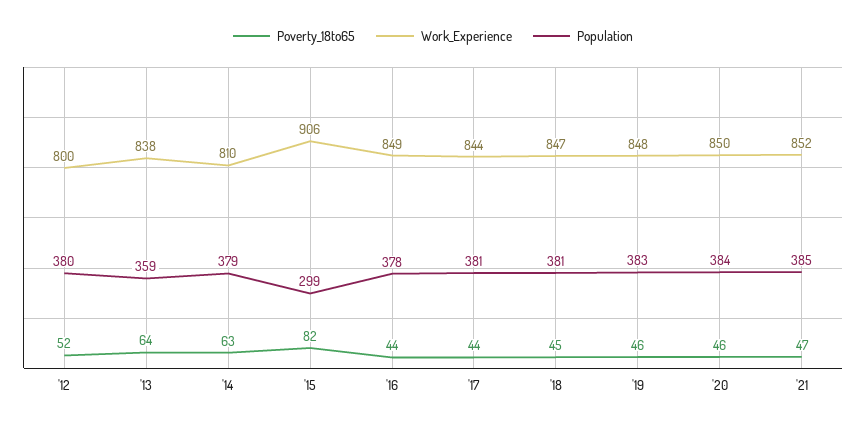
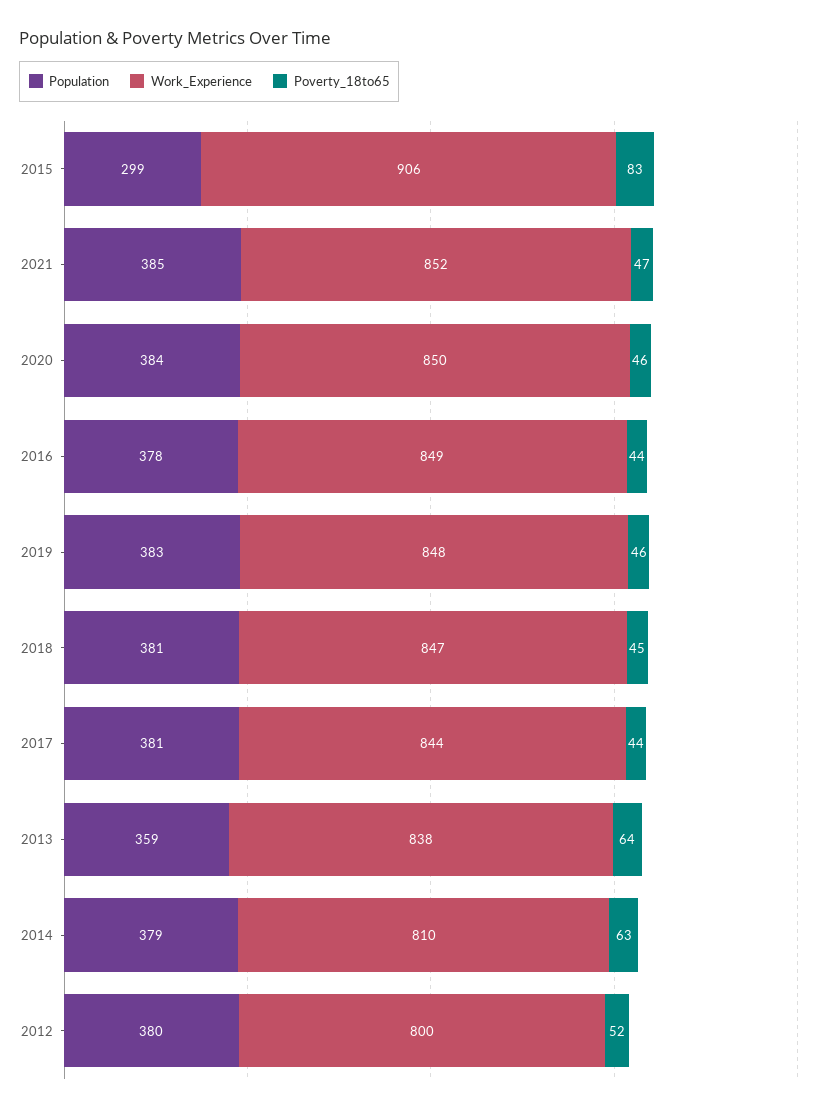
Poverty_18to65, '15: 82 -> 83

